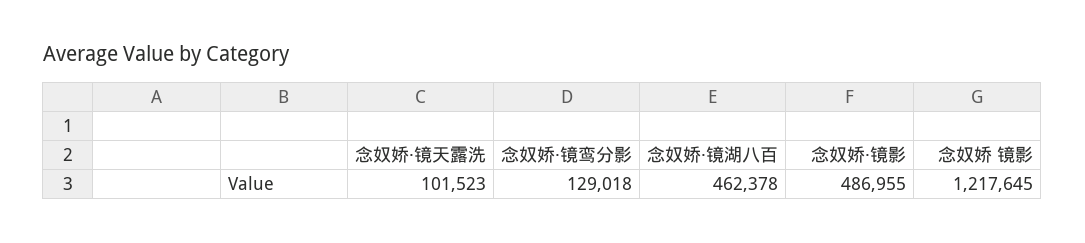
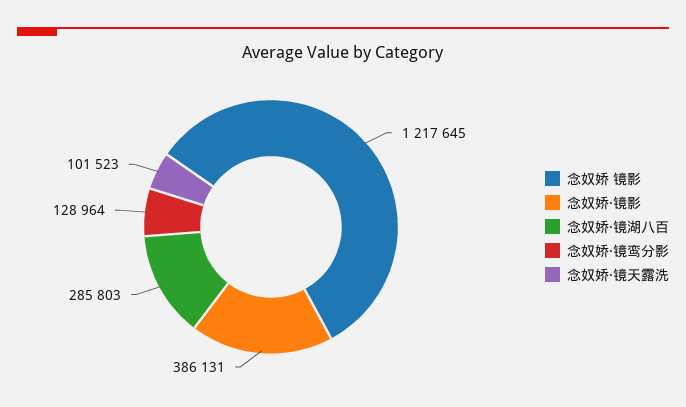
念奴娇·镜鸾分影: 129018 -> 128964
念奴娇·镜湖八百: 462378 -> 285803
念奴娇·镜影: 486955 -> 386131

